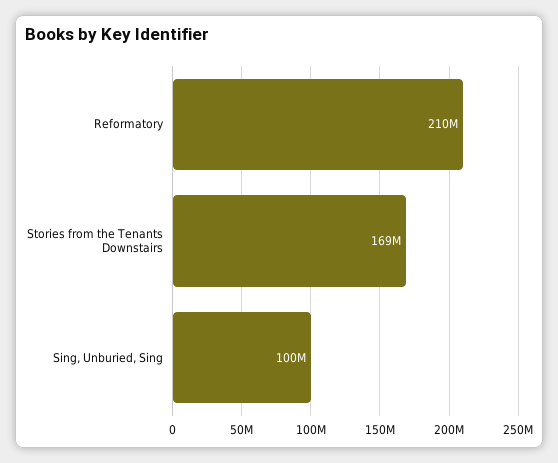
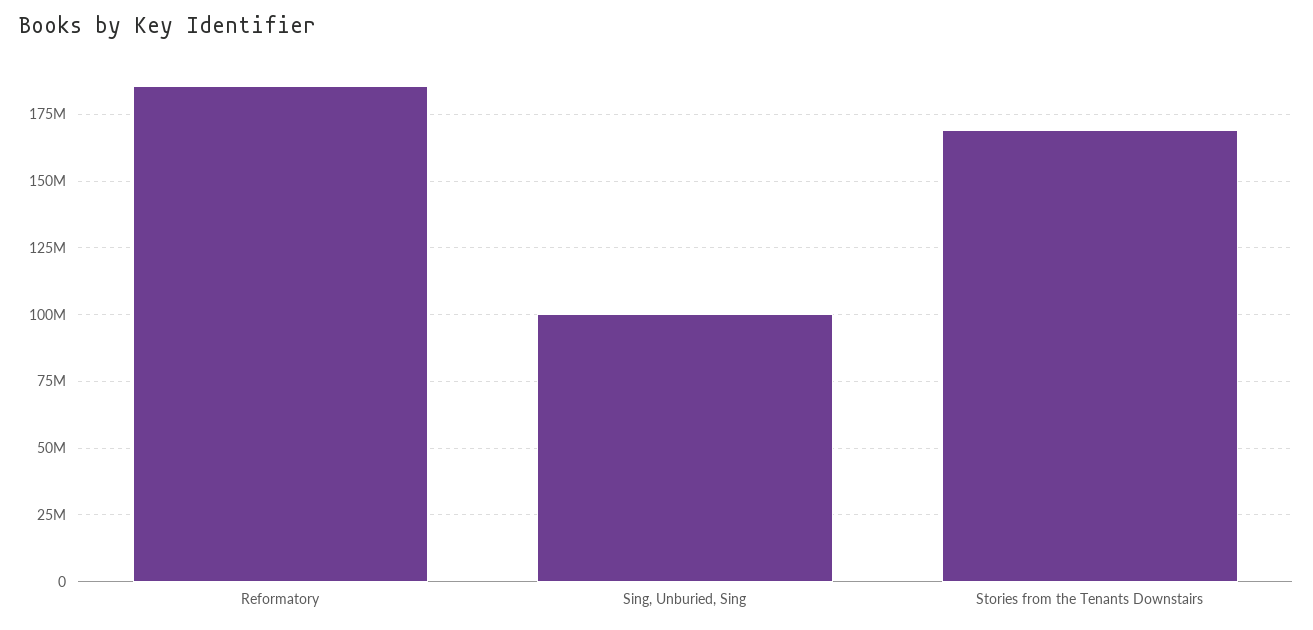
Reformatory: 210000000 -> 185000000

